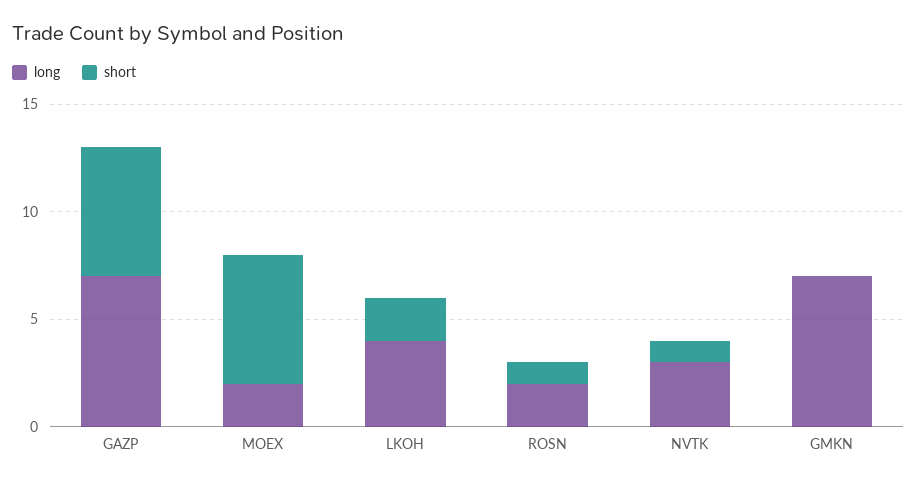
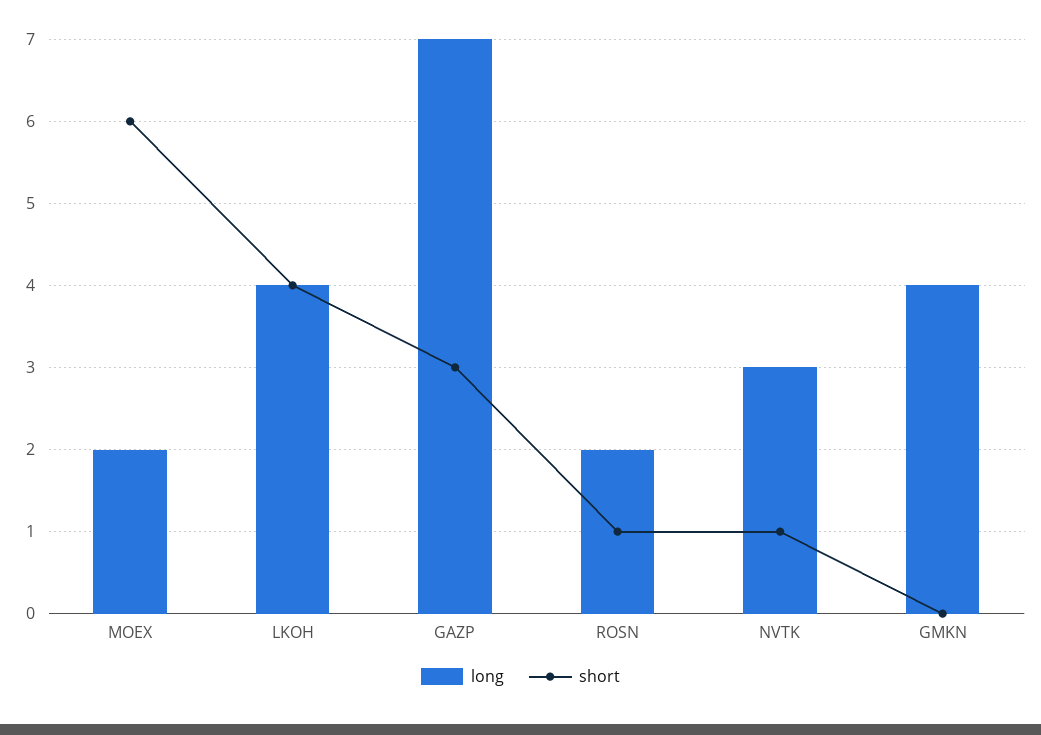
short, GAZP: 6 -> 3
short, LKOH: 2 -> 4
long, GMKN: 7 -> 4

